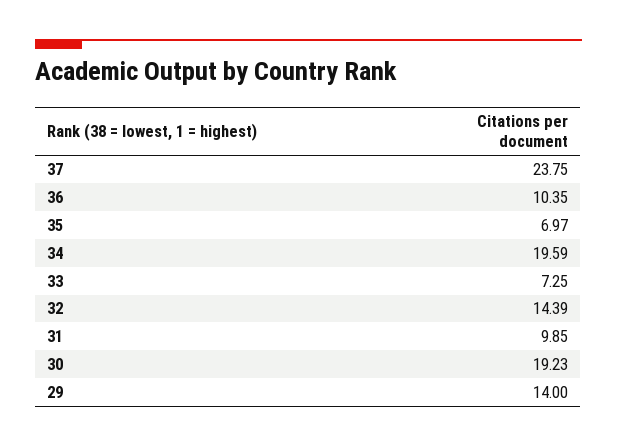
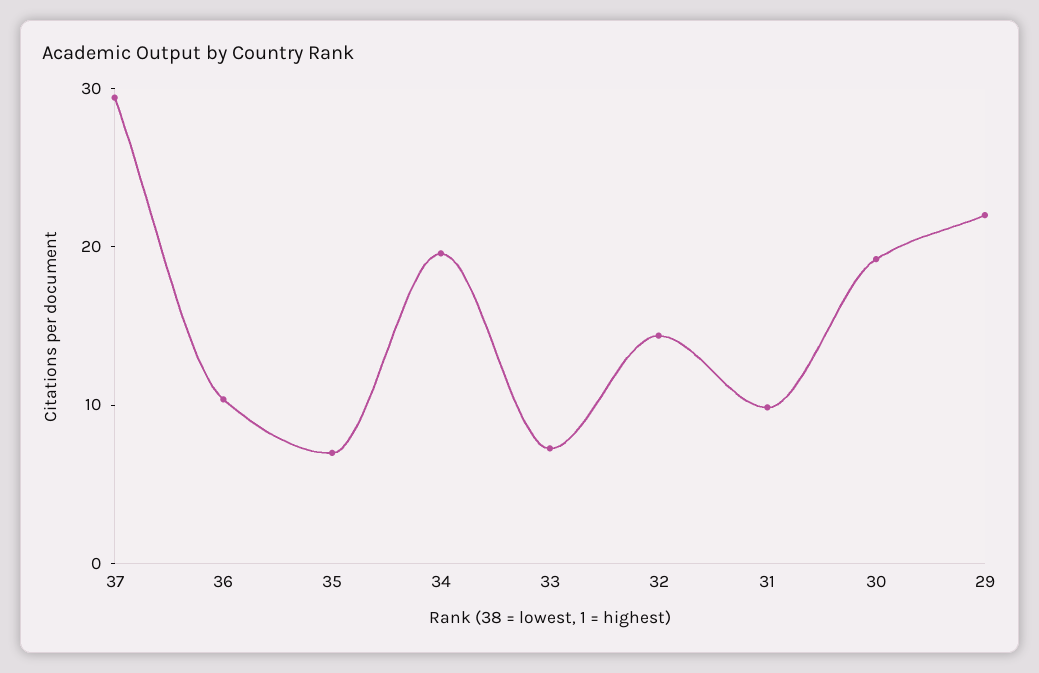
37: 23.75 -> 30
29: 14 -> 22

